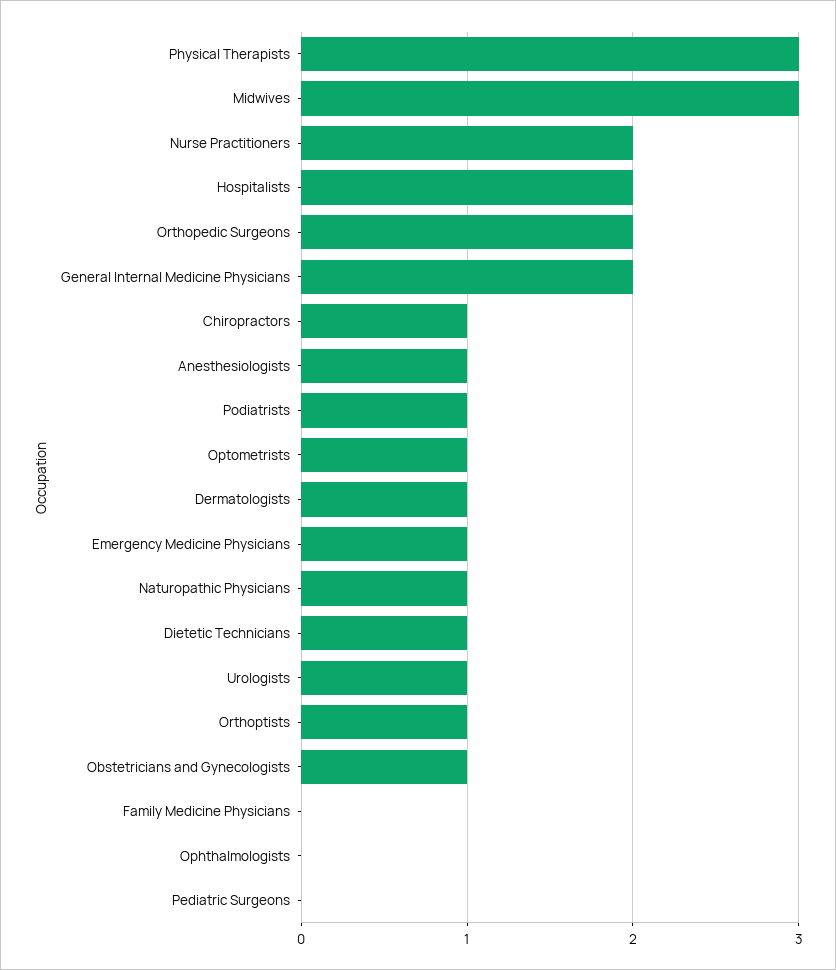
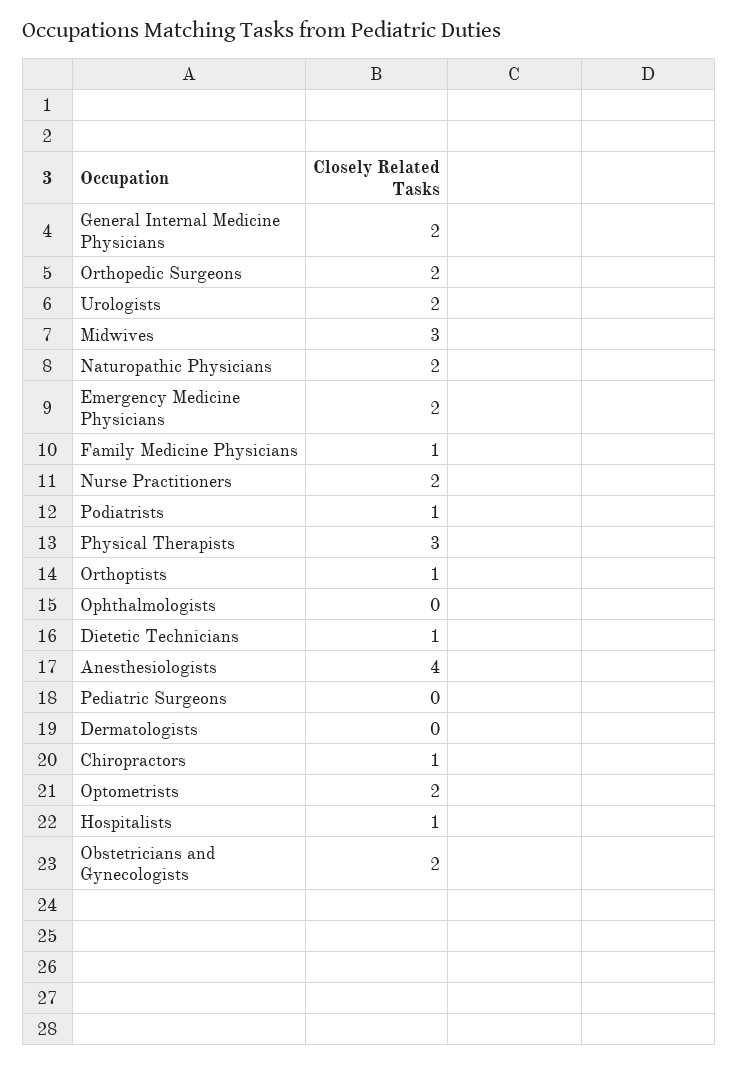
Hospitalists: 2 -> 1
Anesthesiologists: 1 -> 4
Optometrists: 1 -> 2
Dermatologists: 1 -> 0
Emergency Medicine Physicians: 1 -> 2
Naturopathic Physicians: 1 -> 2
Urologists: 1 -> 2
Obstetricians and Gynecologists: 1 -> 2
Family Medicine Physicians: 0 -> 1

